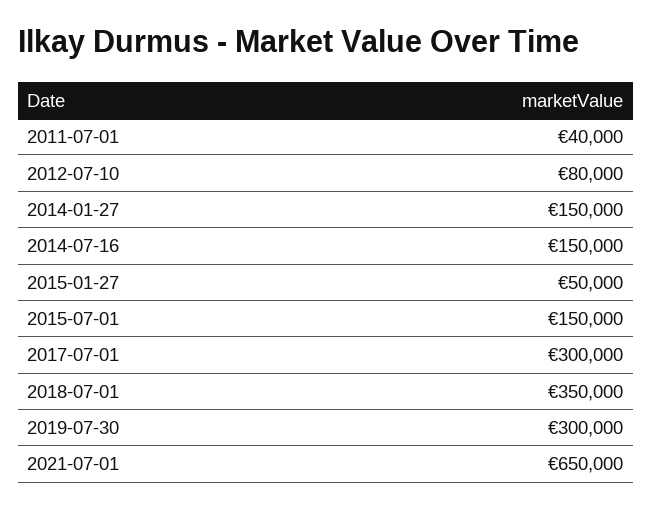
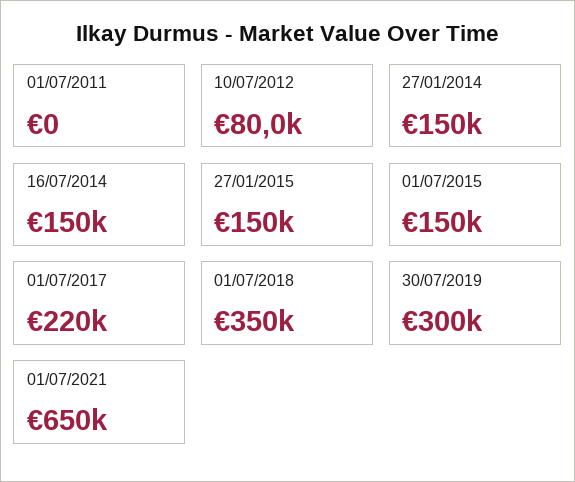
2011-07-01: 40000 -> 0
2015-01-27: 50000 -> 150000
2017-07-01: 300000 -> 220000

